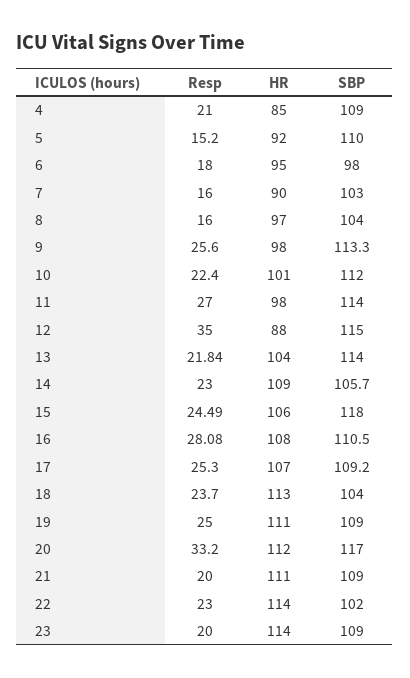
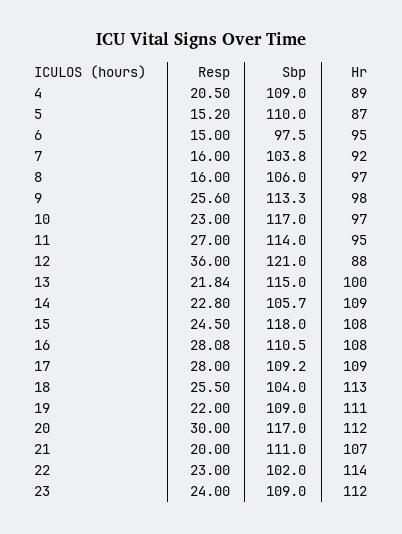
Resp, 4: 21 -> 20.5
HR, 4: 85 -> 89
HR, 5: 92 -> 87
Resp, 6: 18 -> 15
SBP, 6: 98 -> 97.5
HR, 7: 90 -> 92
SBP, 7: 103 -> 103.8
SBP, 8: 104 -> 106
Resp, 10: 22.4 -> 23
HR, 10: 101 -> 97
SBP, 10: 112 -> 117
HR, 11: 98 -> 95
Resp, 12: 35 -> 36
SBP, 12: 115 -> 121
HR, 13: 104 -> 100
SBP, 13: 114 -> 115
Resp, 14: 23 -> 22.8
Resp, 15: 24.49 -> 24.5
HR, 15: 106 -> 108
Resp, 17: 25.3 -> 28
HR, 17: 107 -> 109
Resp, 18: 23.7 -> 25.5
Resp, 19: 25 -> 22
Resp, 20: 33.2 -> 30
HR, 21: 111 -> 107
SBP, 21: 109 -> 111
Resp, 23: 20 -> 24
HR, 23: 114 -> 112

